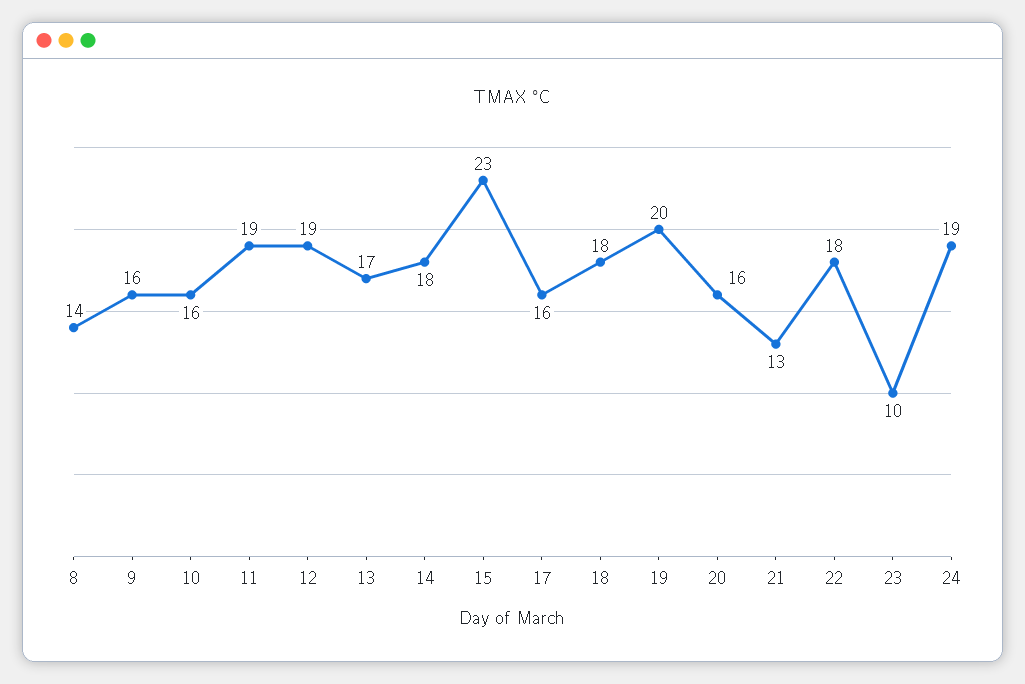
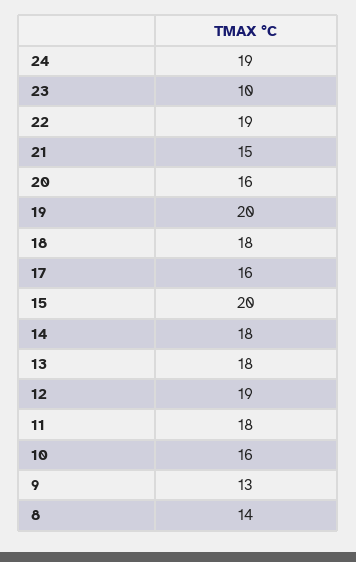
9: 16 -> 13
11: 19 -> 18
13: 17 -> 18
15: 23 -> 20
21: 13 -> 15
22: 18 -> 19

